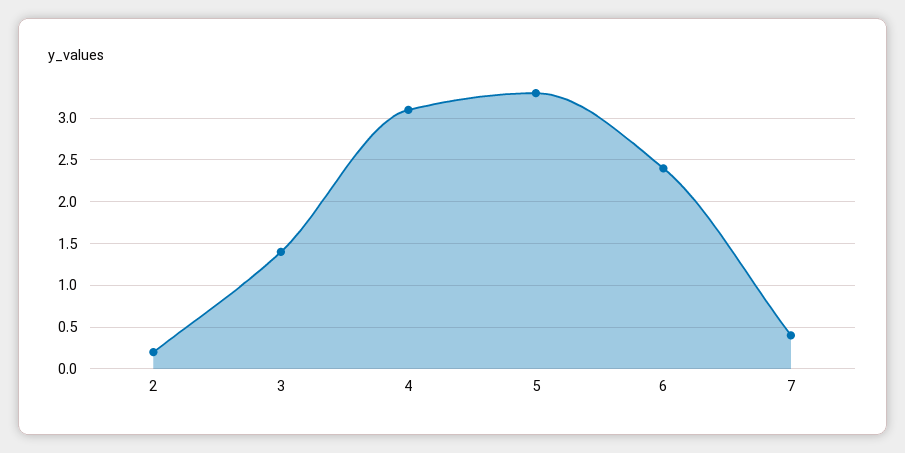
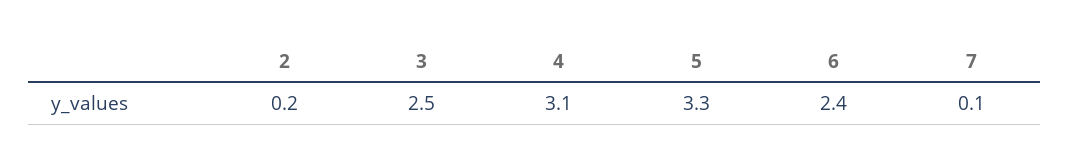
3: 1.4 -> 2.5
7: 0.4 -> 0.1

